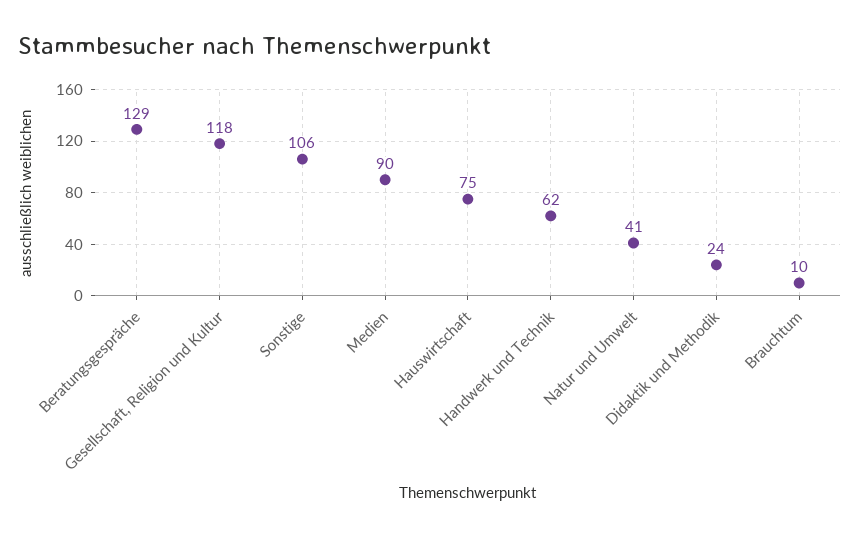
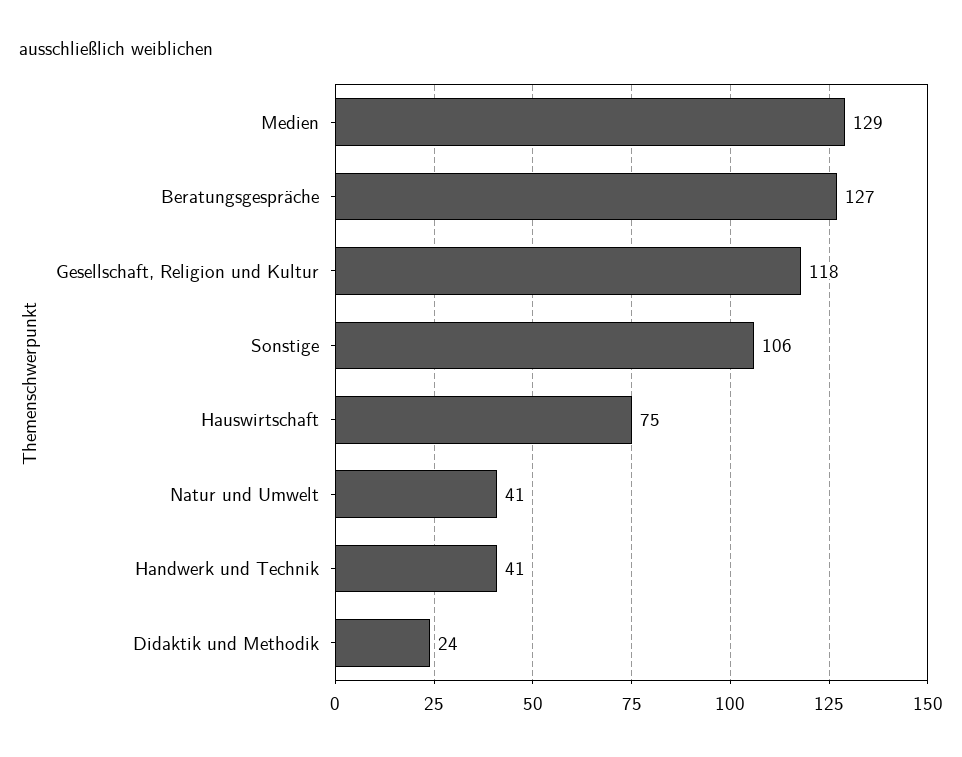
Beratungsgespräche: 129 -> 127
Medien: 90 -> 129
Handwerk und Technik: 62 -> 41
Brauchtum: 10 -> none

